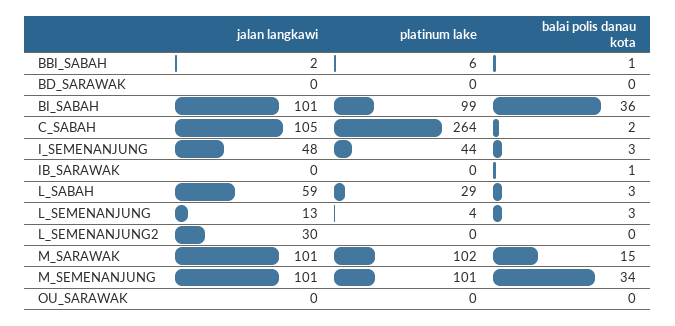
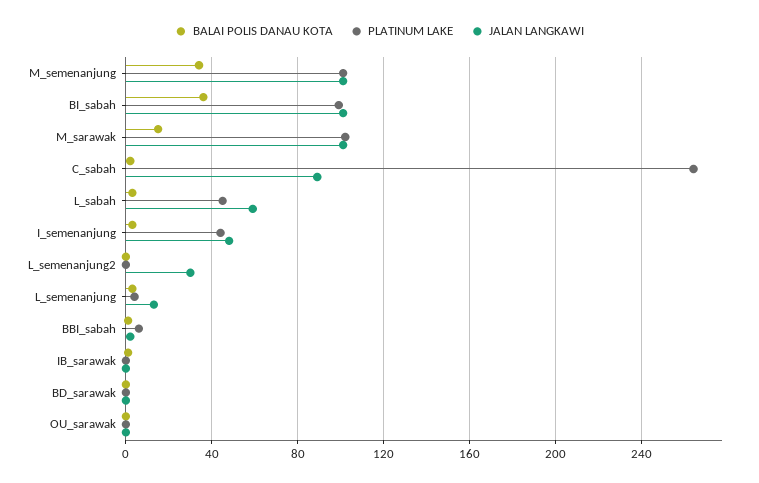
jalan langkawi, C_SABAH: 105 -> 90
platinum lake, L_SABAH: 29 -> 45

